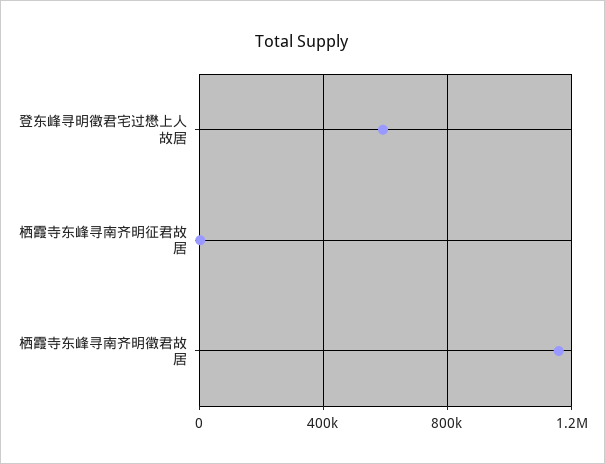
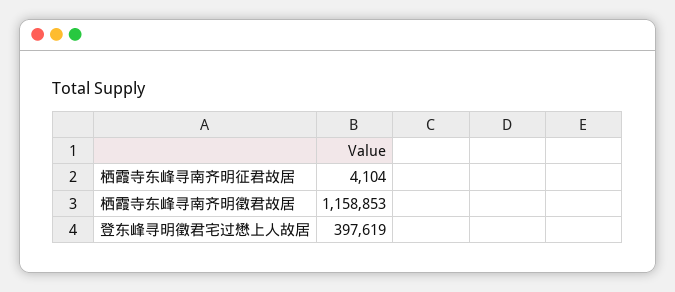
登东峰寻明徵君宅过懋上人故居: 600000 -> 397619

